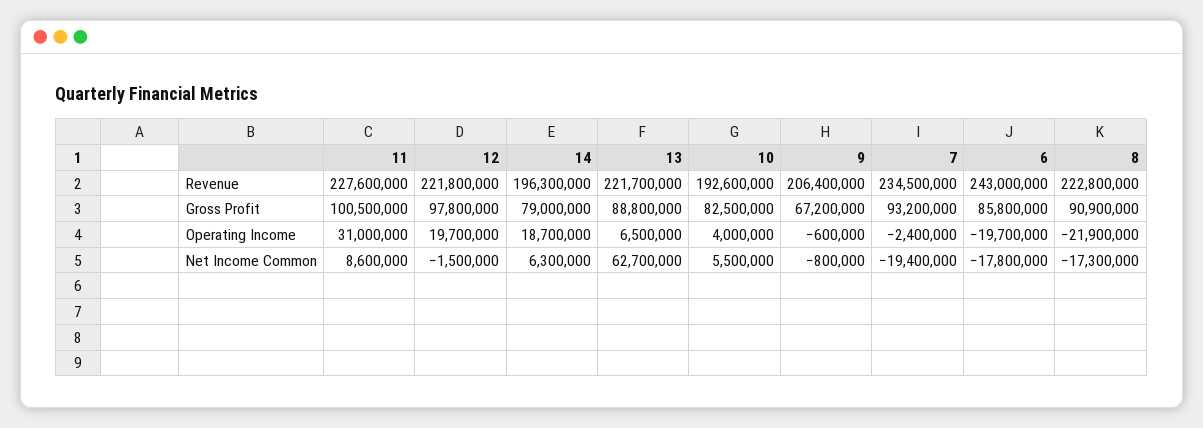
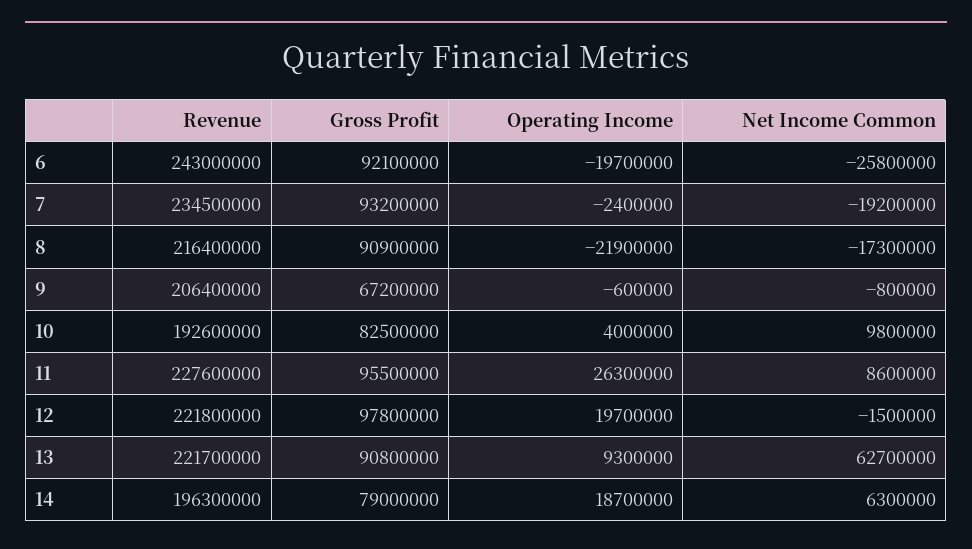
8, Revenue: 222800000 -> 216400000
11, Gross Profit: 100500000 -> 95500000
13, Gross Profit: 88800000 -> 90800000
6, Gross Profit: 85800000 -> 92100000
11, Operating Income: 31000000 -> 26300000
13, Operating Income: 6500000 -> 9300000
10, Net Income Common: 5500000 -> 9800000
7, Net Income Common: -19400000 -> -19200000
6, Net Income Common: -17800000 -> -25800000

